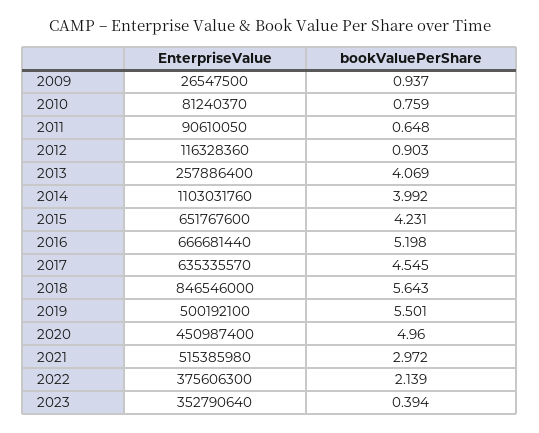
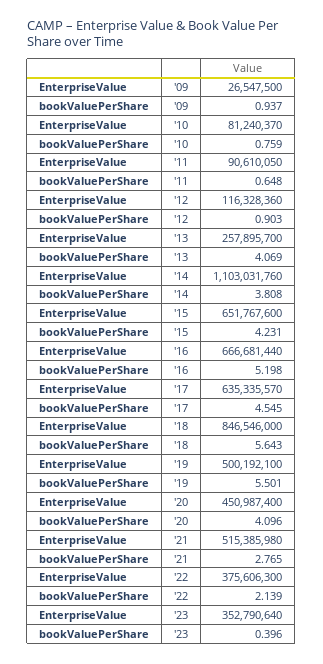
EnterpriseValue, 2013: 257886400 -> 257895700
bookValuePerShare, 2014: 3.992 -> 3.808
bookValuePerShare, 2020: 4.96 -> 4.096
bookValuePerShare, 2021: 2.972 -> 2.765
bookValuePerShare, 2023: 0.394 -> 0.396

